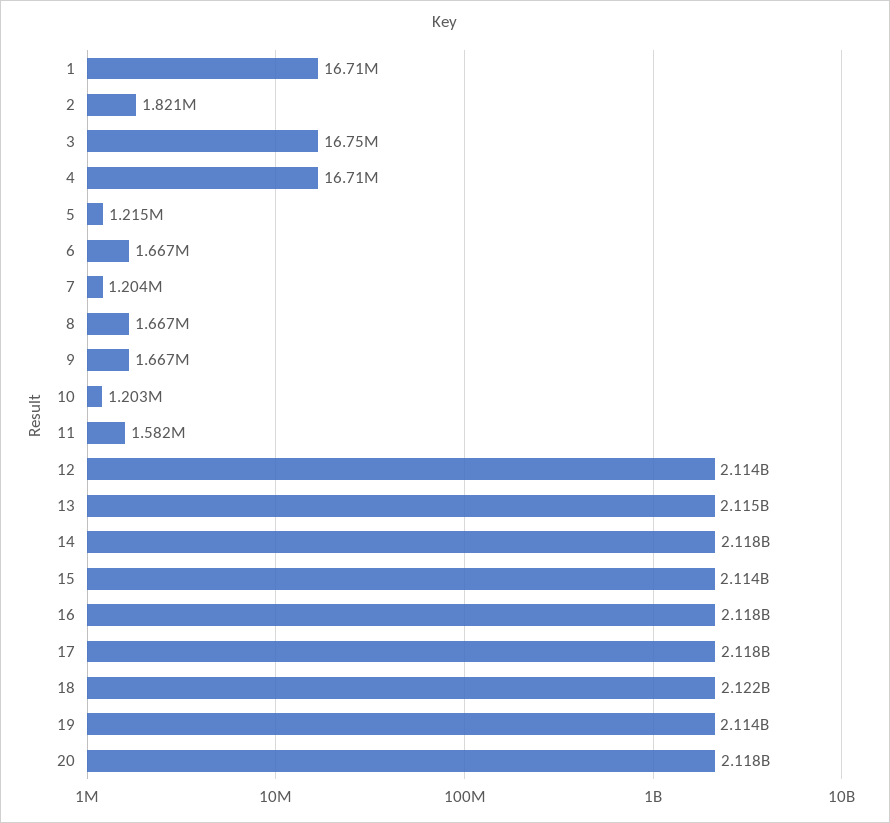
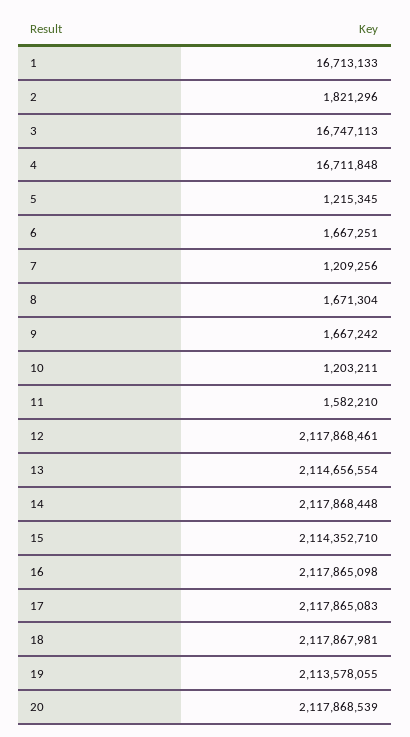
7: 1204000 -> 1209256
8: 1667000 -> 1671304
12: 2114000000 -> 2117868461
18: 2122000000 -> 2117867981

